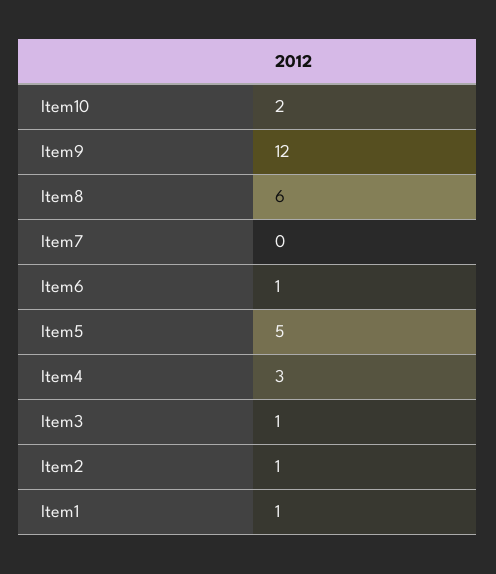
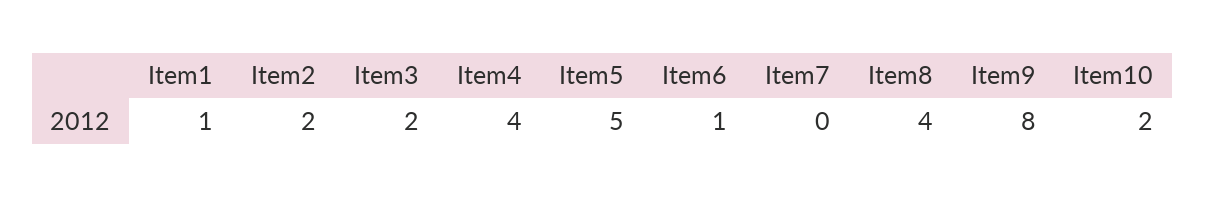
Item9: 12 -> 8
Item8: 6 -> 4
Item4: 3 -> 4
Item3: 1 -> 2
Item2: 1 -> 2

